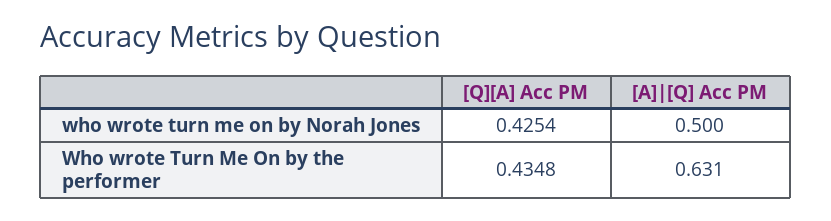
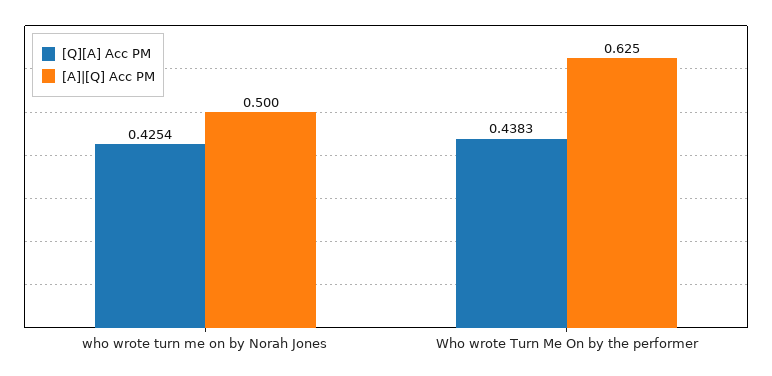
[Q][A] Acc PM, Who wrote Turn Me On by the performer: 0.4348 -> 0.4383
[A]|[Q] Acc PM, Who wrote Turn Me On by the performer: 0.631 -> 0.625

